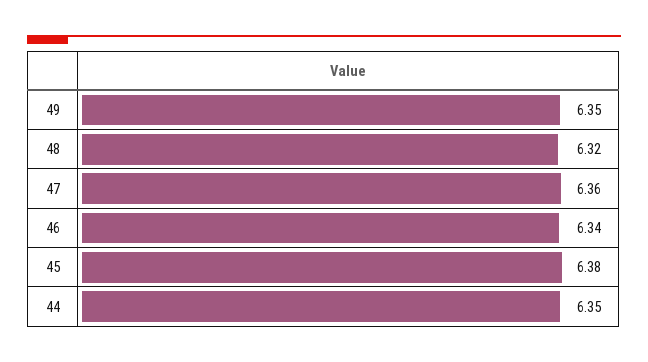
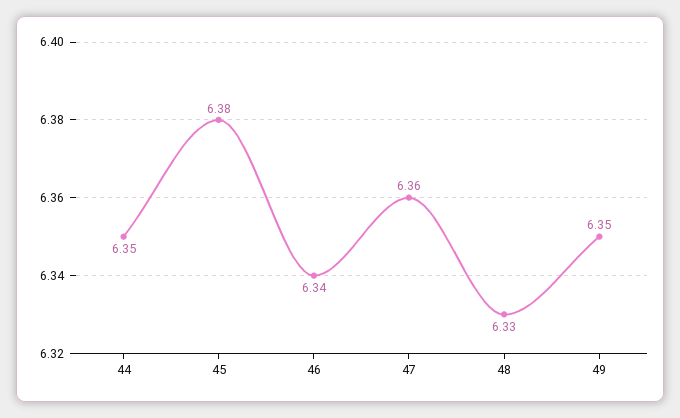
48: 6.32 -> 6.33

